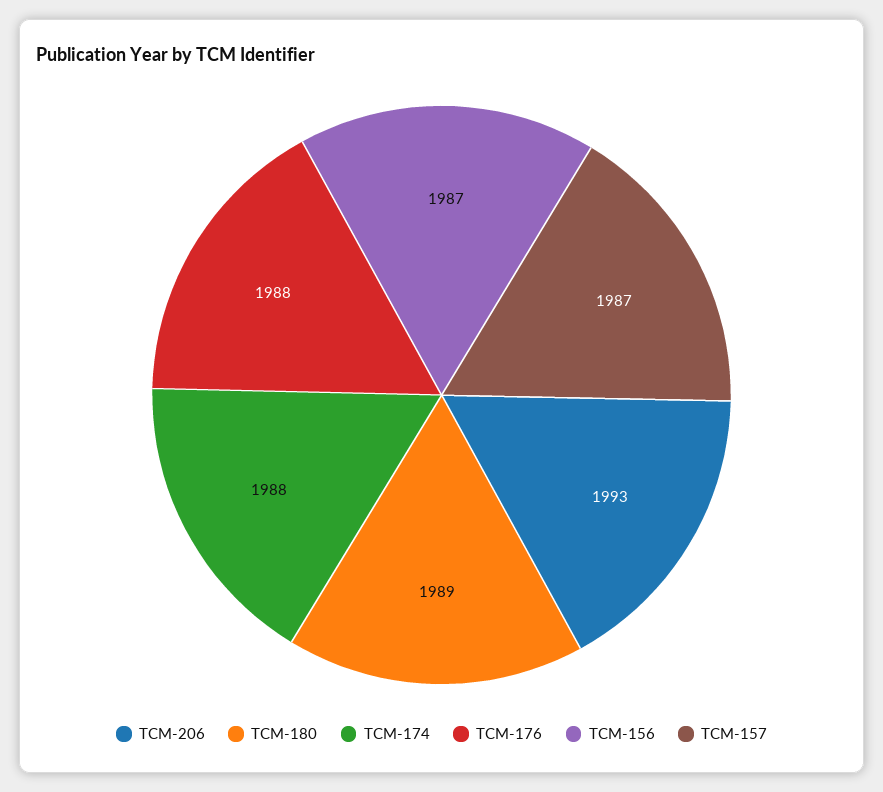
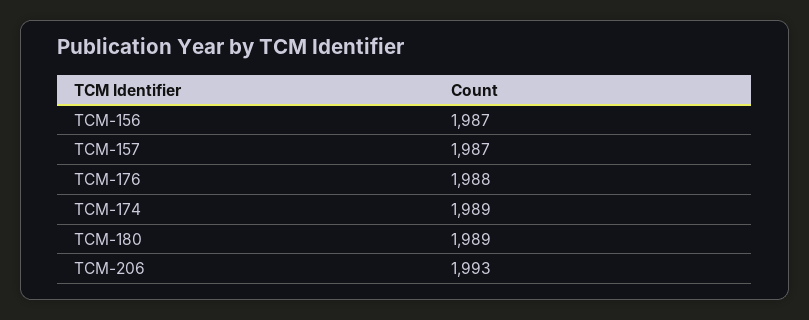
TCM-174: 1988 -> 1989

